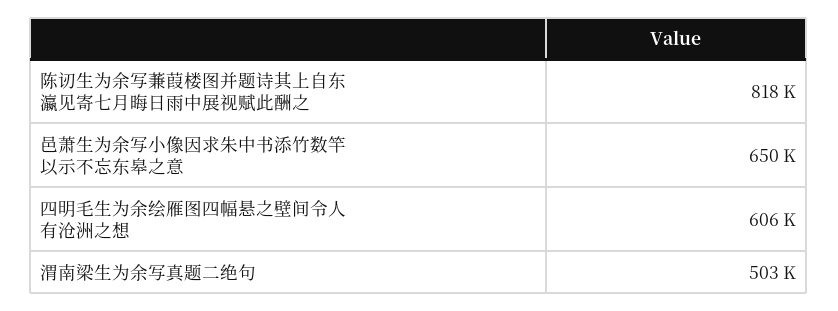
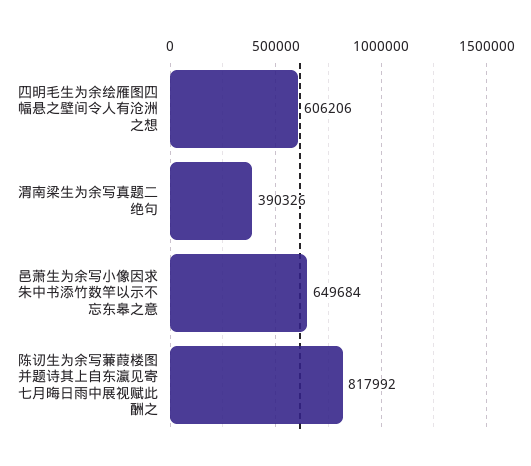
渭南梁生为余写真题二绝句: 503000 -> 390326

